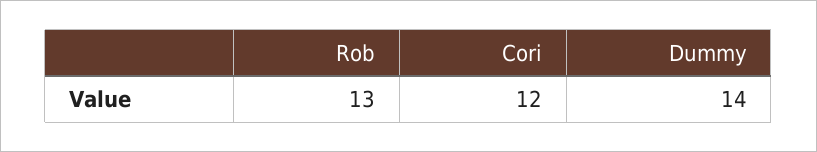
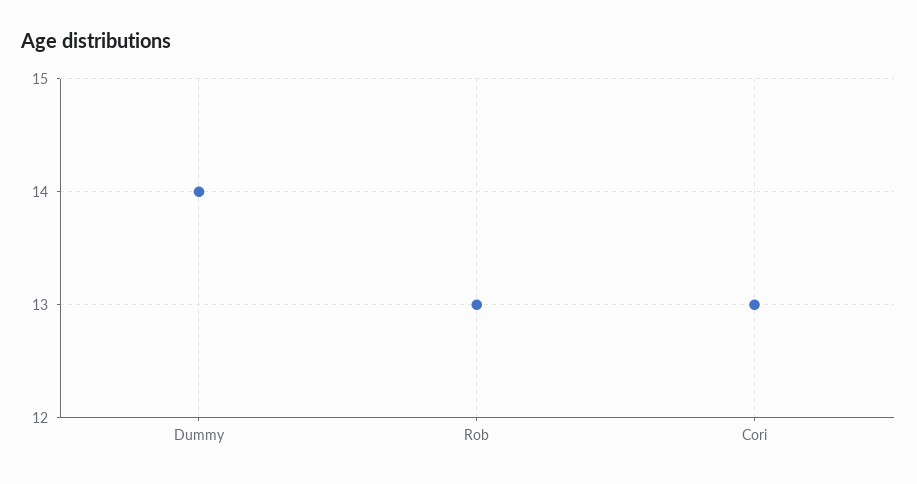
Cori: 12 -> 13

